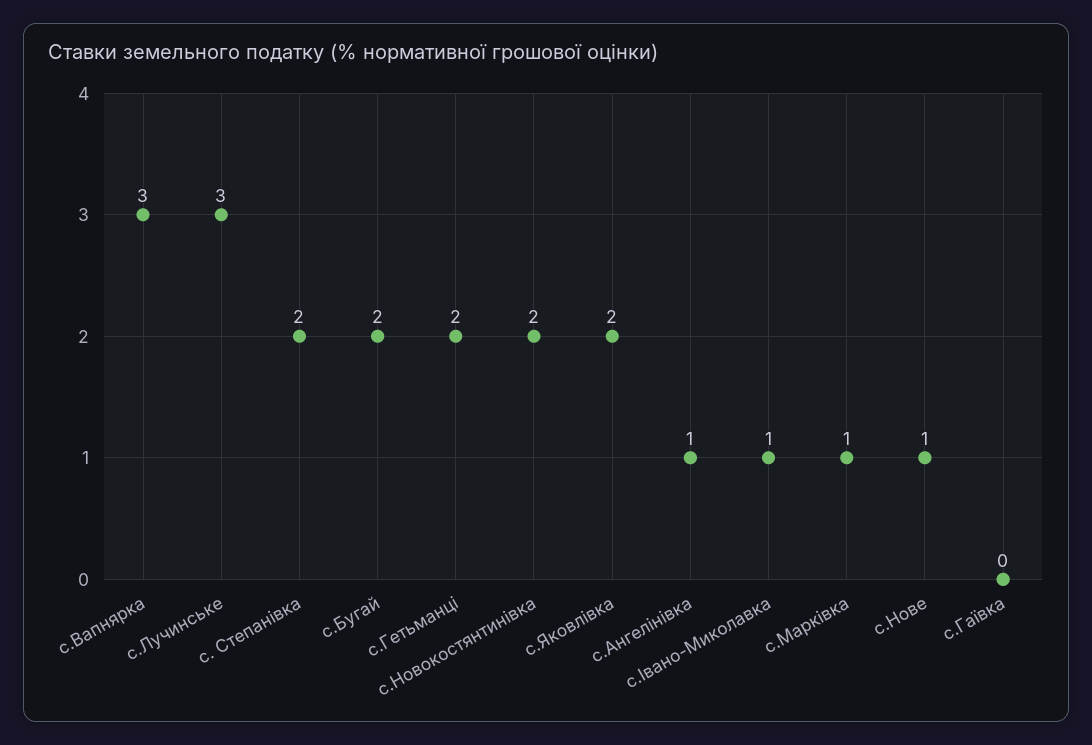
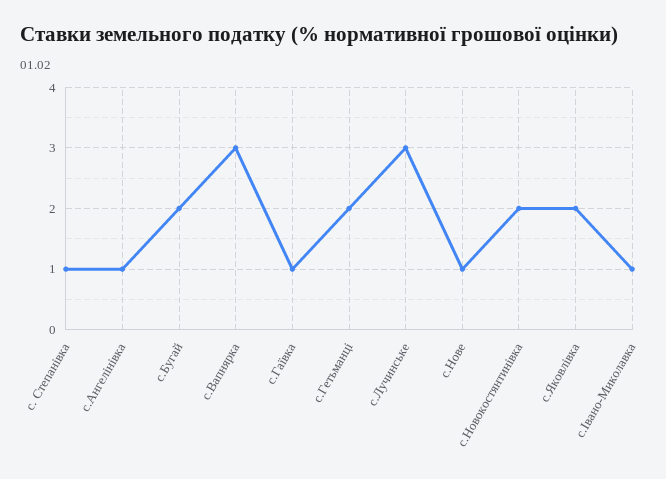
с. Степанівка: 2 -> 1
с.Марківка: 1 -> none
с.Гаївка: 0 -> 1

